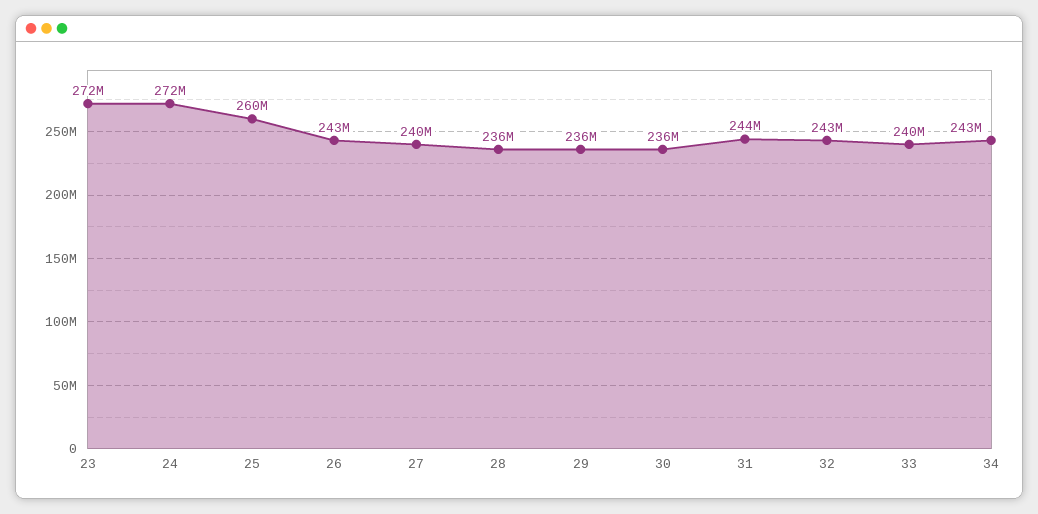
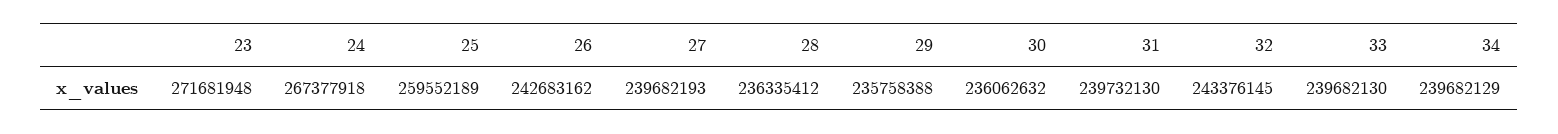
24: 272000000 -> 267377918
31: 244000000 -> 239732130
34: 243000000 -> 239682129

